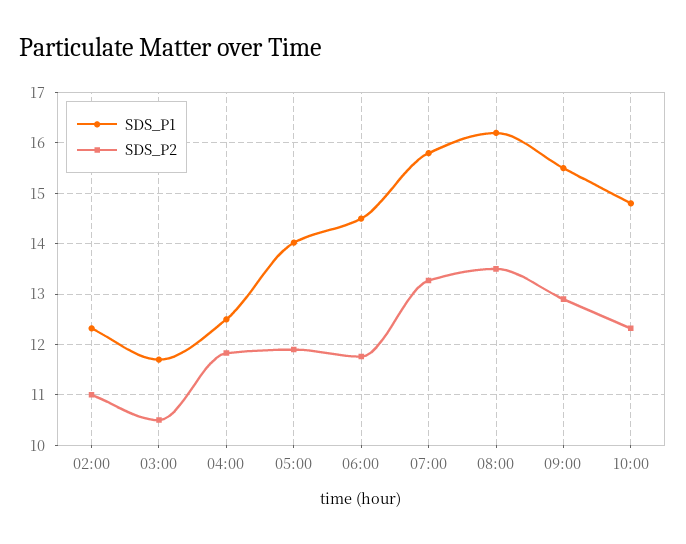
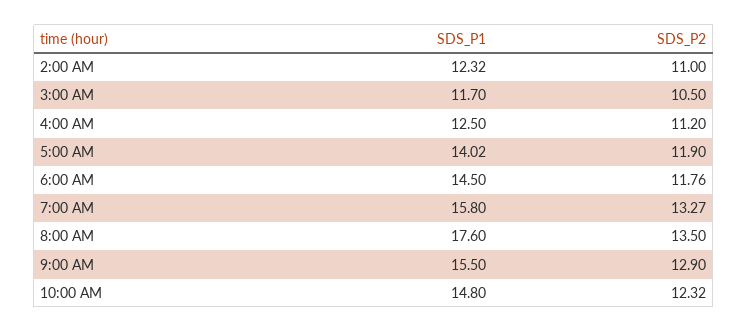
SDS_P2, 04:00: 11.8 -> 11.2
SDS_P1, 08:00: 16.2 -> 17.6

